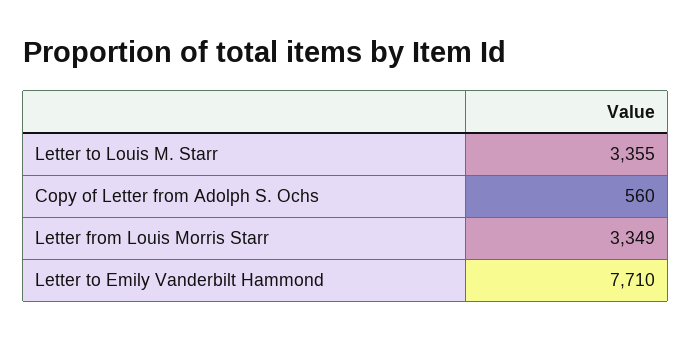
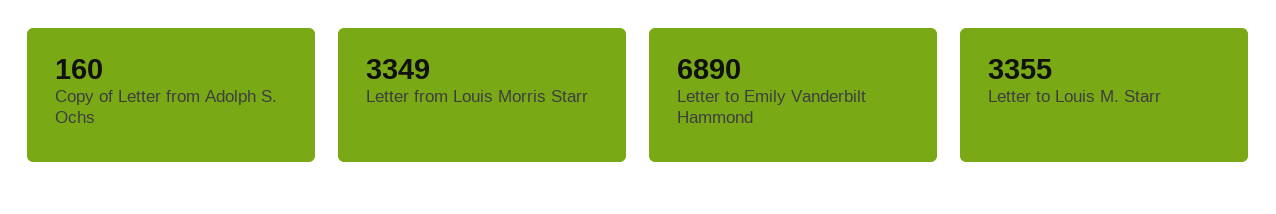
Copy of Letter from Adolph S. Ochs: 560 -> 160
Letter to Emily Vanderbilt Hammond: 7710 -> 6890

